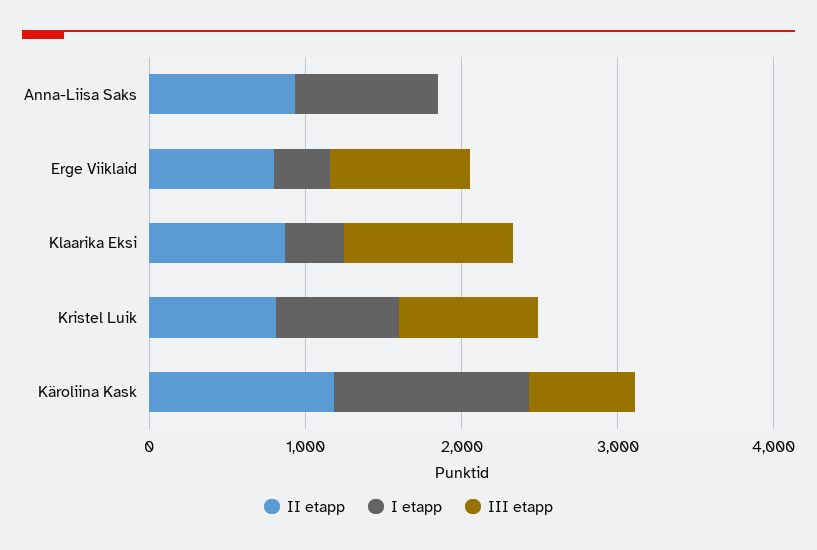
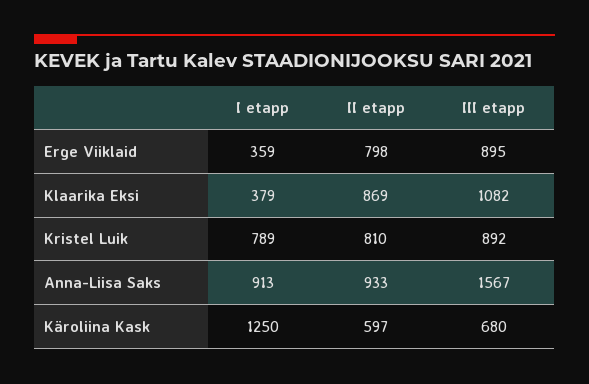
III etapp, Anna-Liisa Saks: 0 -> 1567
II etapp, Käroliina Kask: 1200 -> 597

